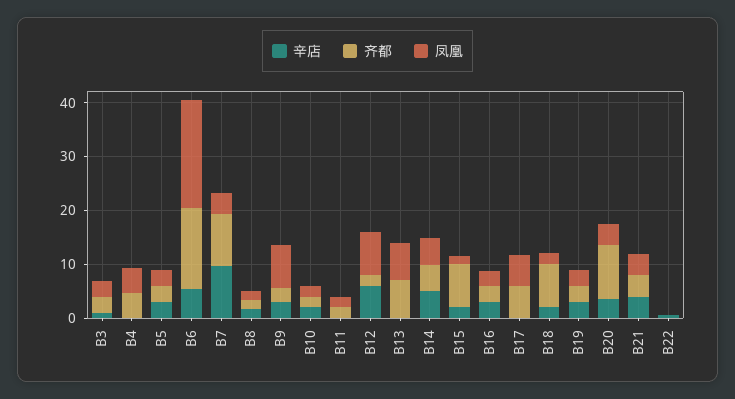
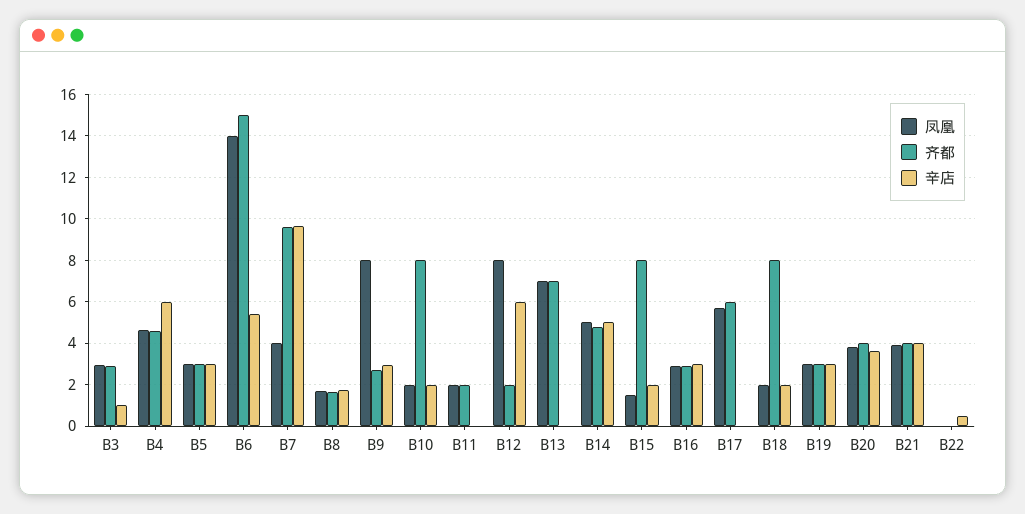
辛店, B4: 0 -> 6
凤凰, B6: 20 -> 14
齐都, B10: 2 -> 8
齐都, B20: 10 -> 4

